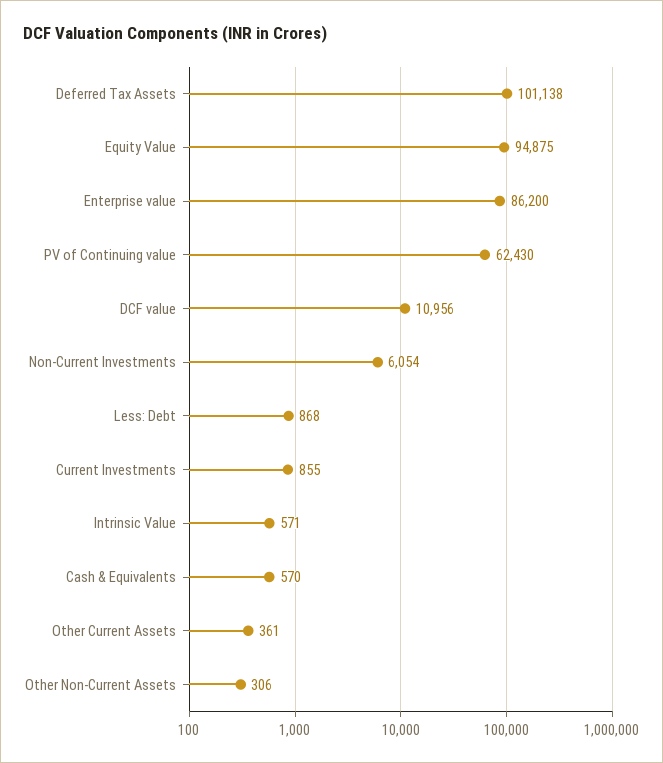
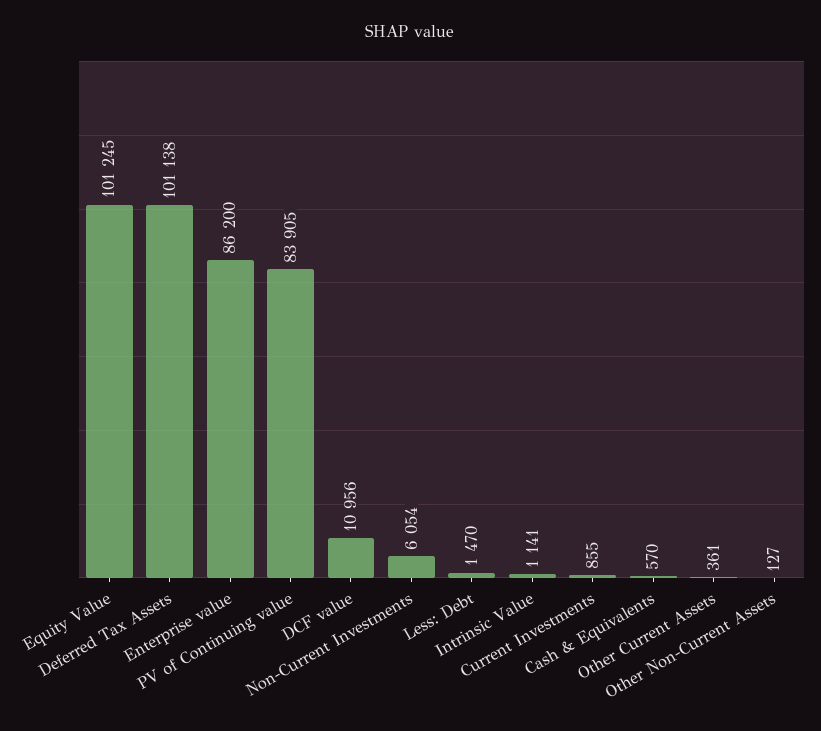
Equity Value: 94875 -> 101245
PV of Continuing value: 62430 -> 83905
Less: Debt: 868 -> 1470
Intrinsic Value: 571 -> 1141
Other Non-Current Assets: 306 -> 127

